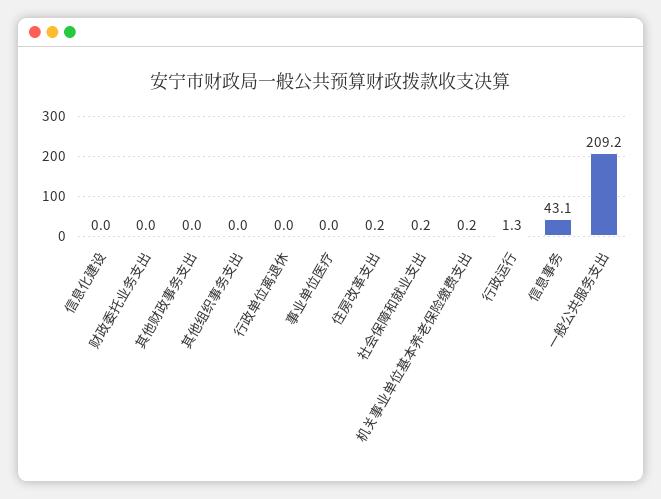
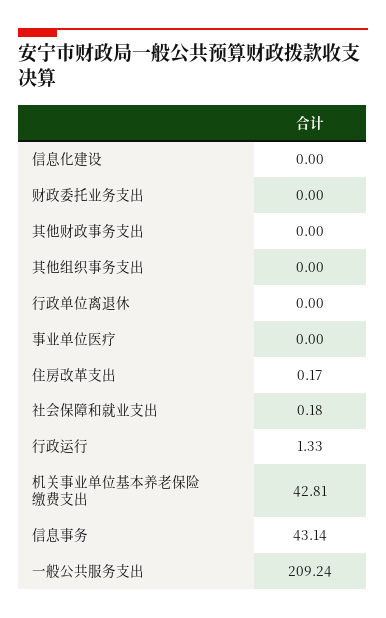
机关事业单位基本养老保险缴费支出: 0.2 -> 42.81

